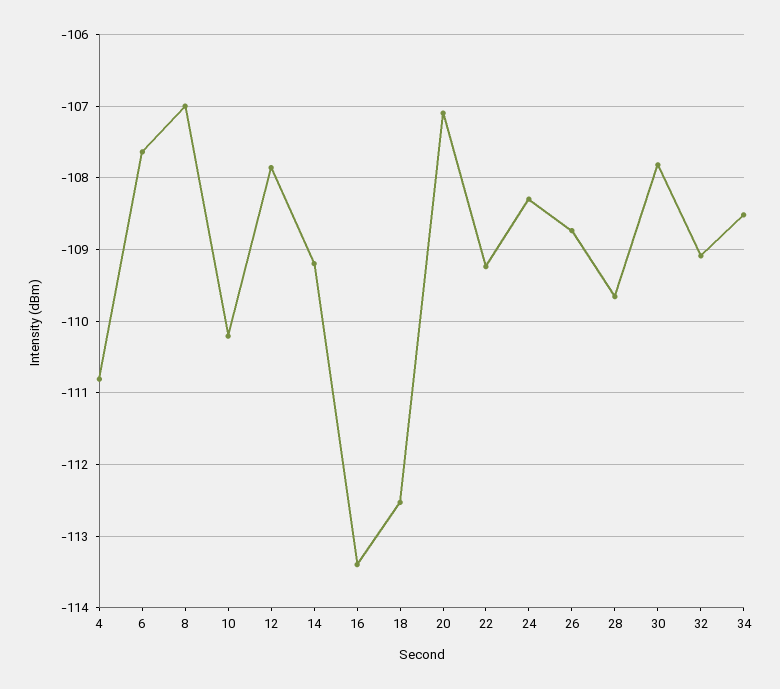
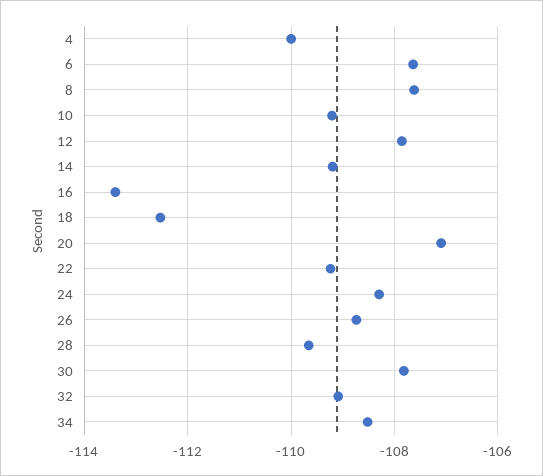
4: -110.8 -> -110
8: -107 -> -107.6
10: -110.2 -> -109.2

